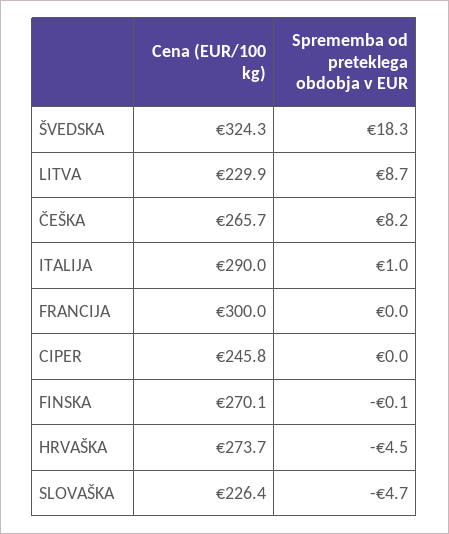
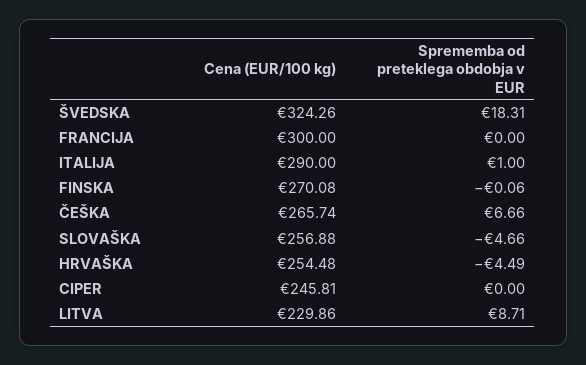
Sprememba od preteklega obdobja v EUR, ČEŠKA: 8.2 -> 6.66
Cena (EUR/100 kg), HRVAŠKA: 273.7 -> 254.48
Cena (EUR/100 kg), SLOVAŠKA: 226.4 -> 256.88

